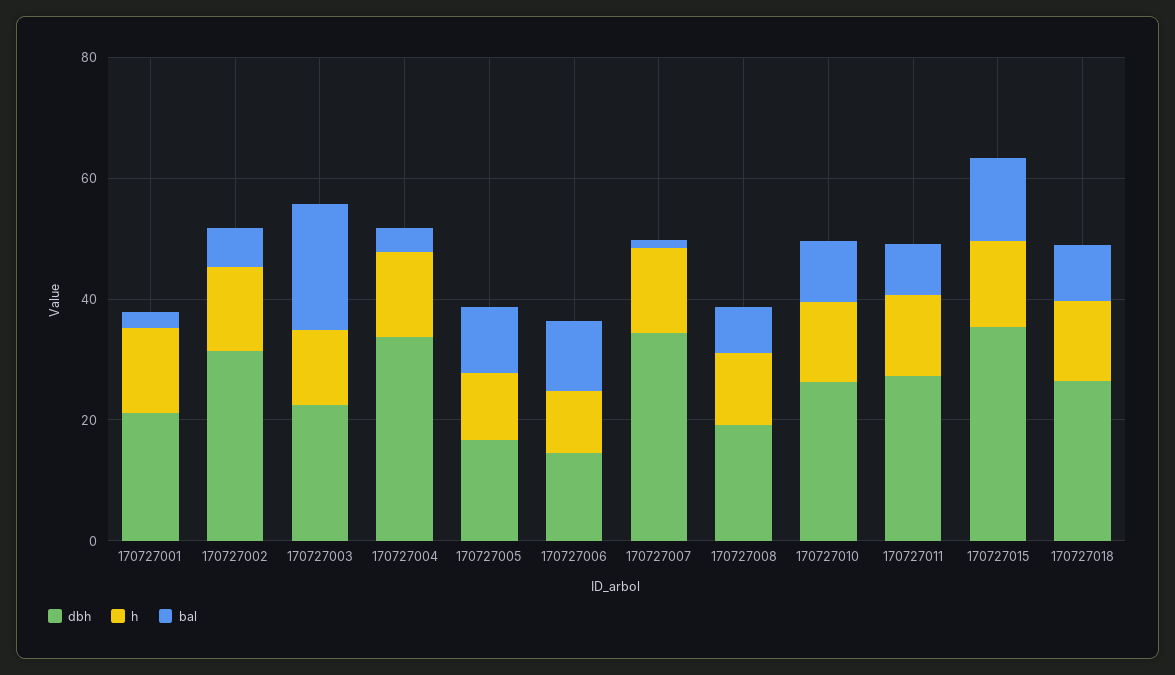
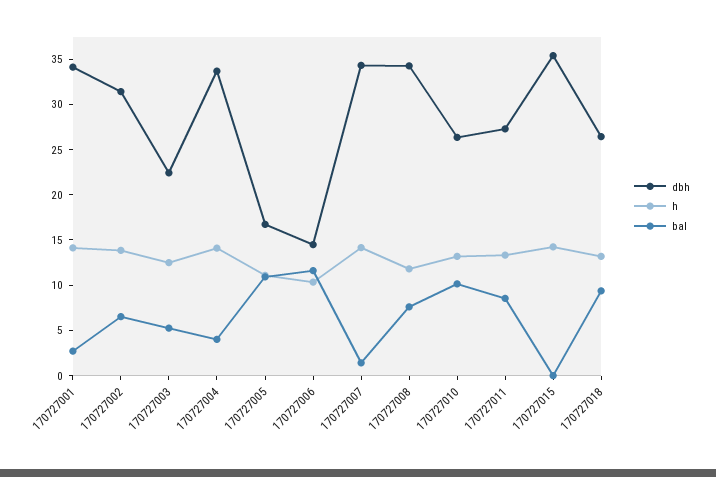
dbh, 170727001: 20 -> 34
bal, 170727003: 20 -> 5
dbh, 170727008: 20 -> 34
bal, 170727015: 15 -> 0

